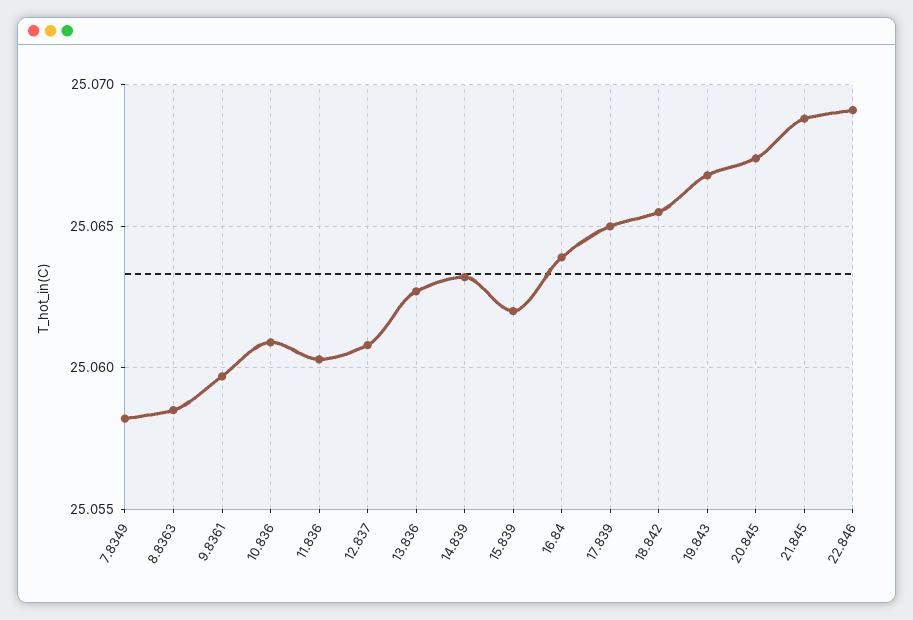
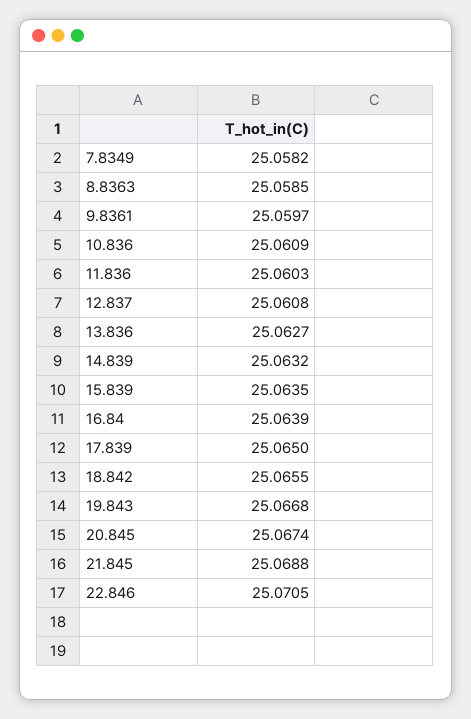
15.839: 25.062 -> 25.0635
22.846: 25.069 -> 25.0705

